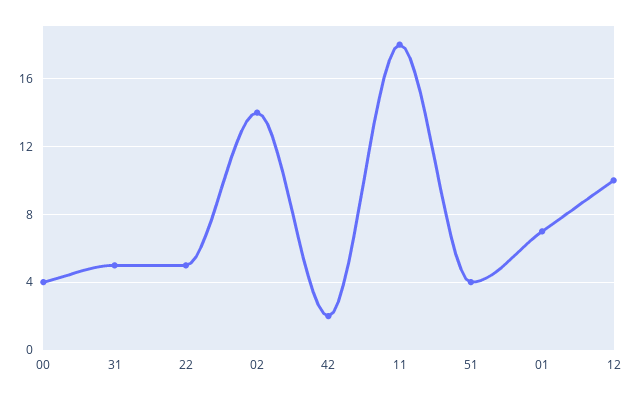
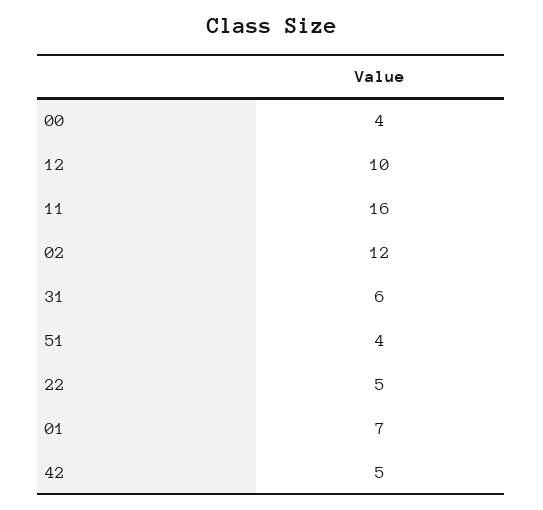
31: 5 -> 6
02: 14 -> 12
42: 2 -> 5
11: 18 -> 16

